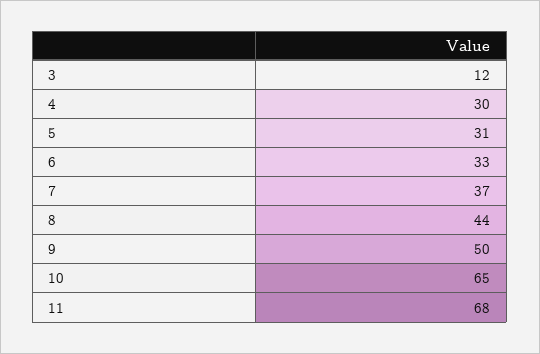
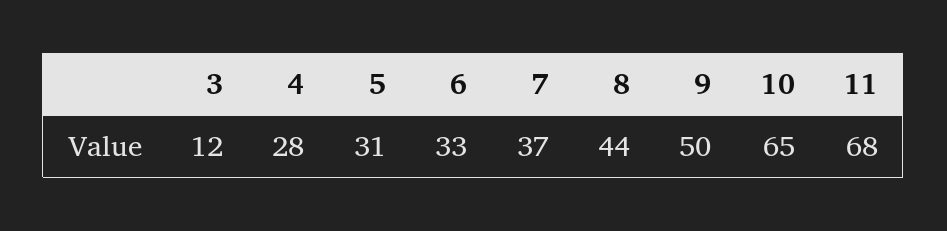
4: 30 -> 28

